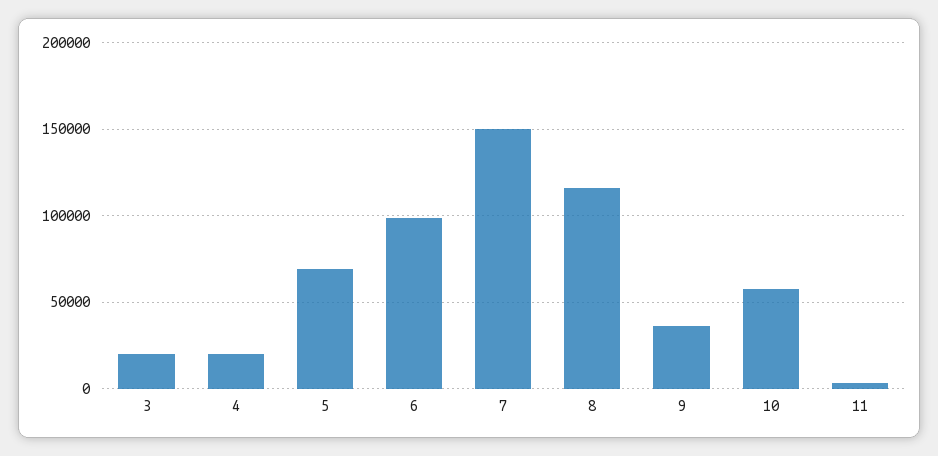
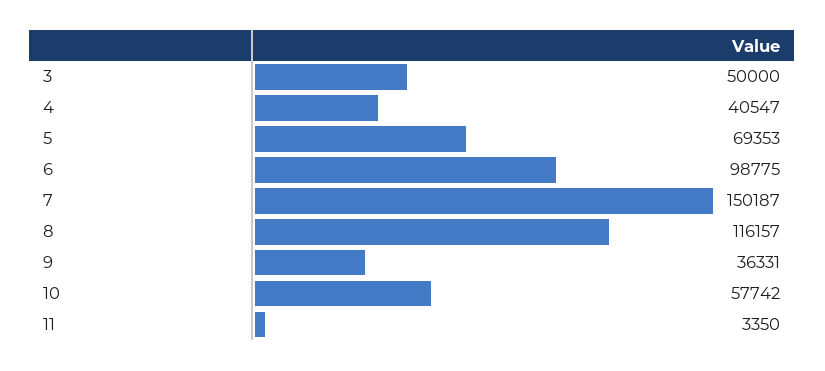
3: 20000 -> 50000
4: 20000 -> 40547

